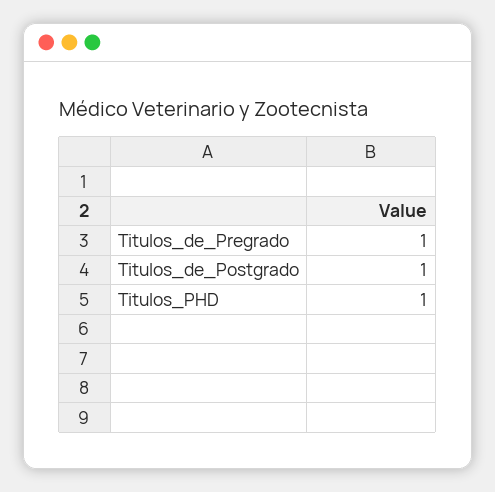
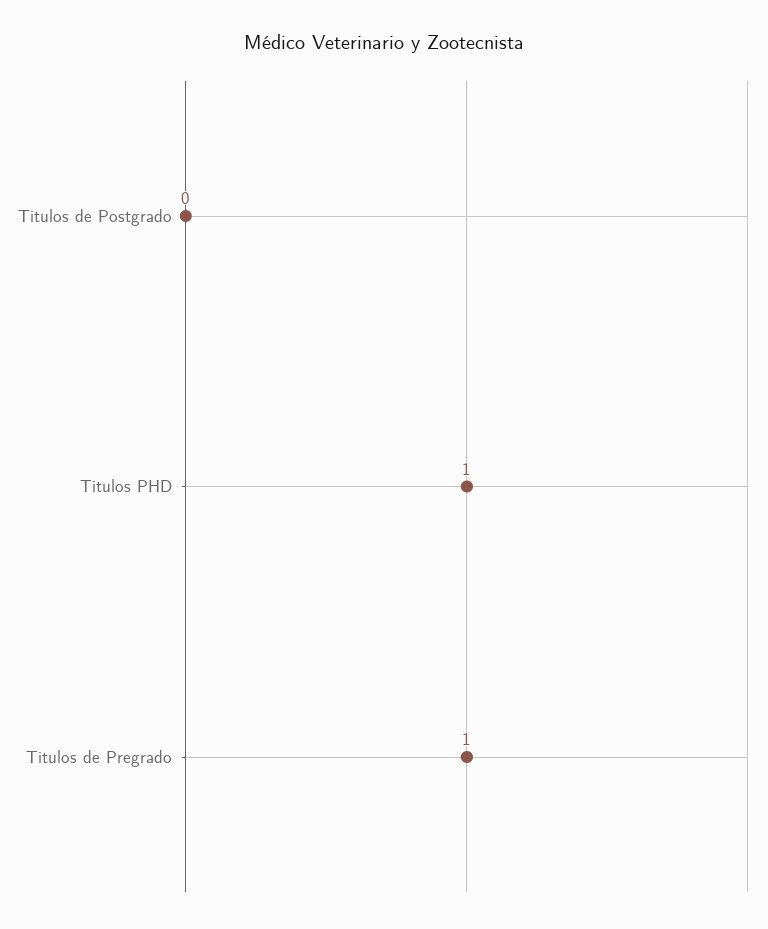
Titulos_de_Postgrado: 1 -> 0

